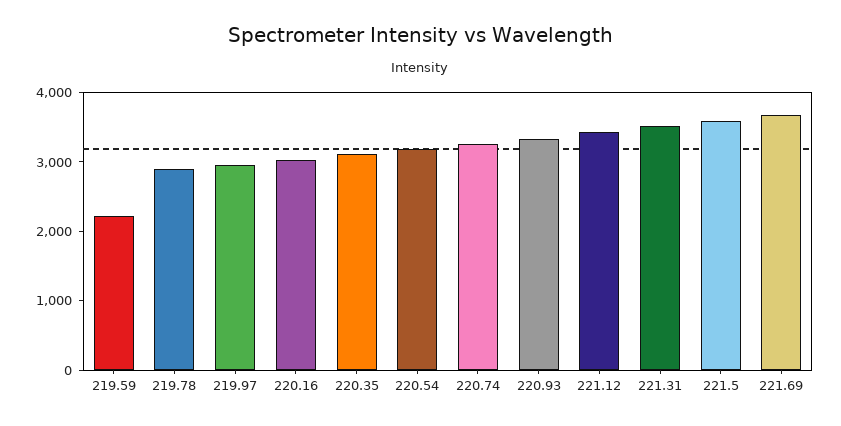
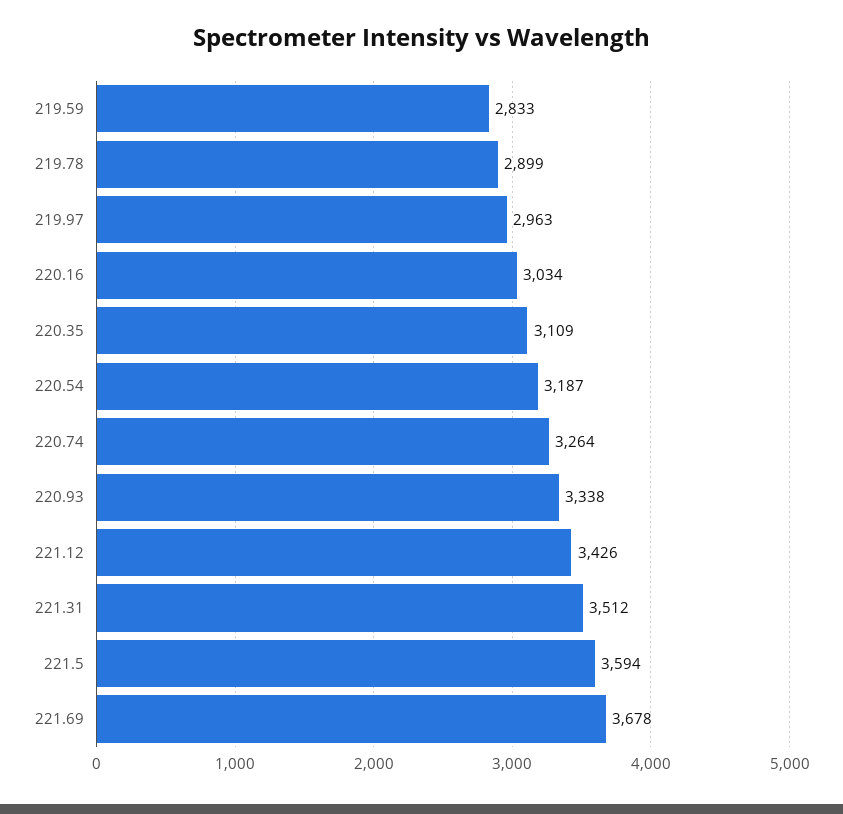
219.59: 2200 -> 2833

